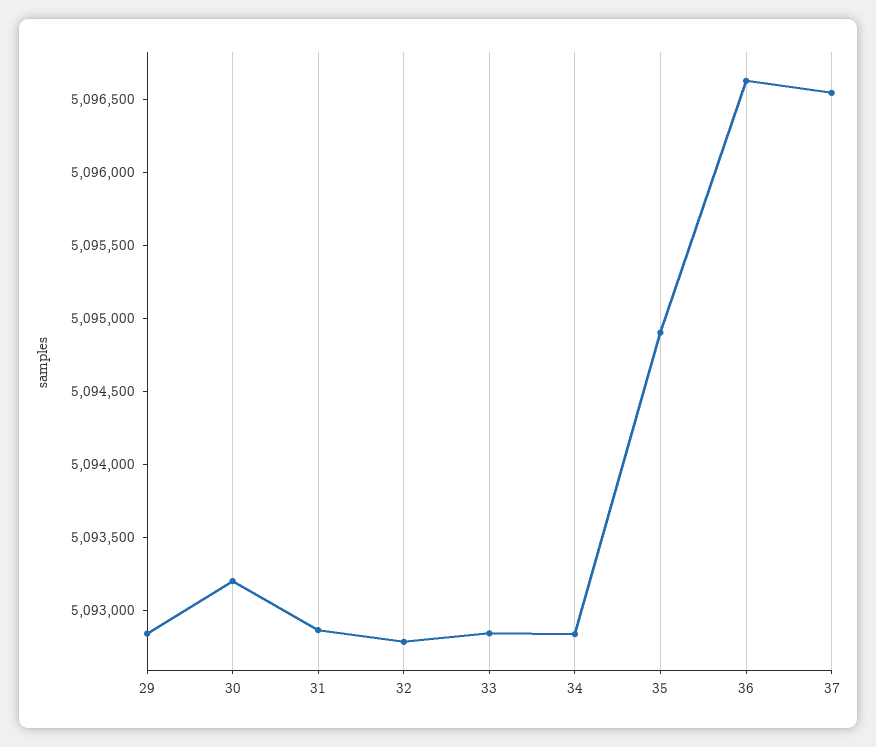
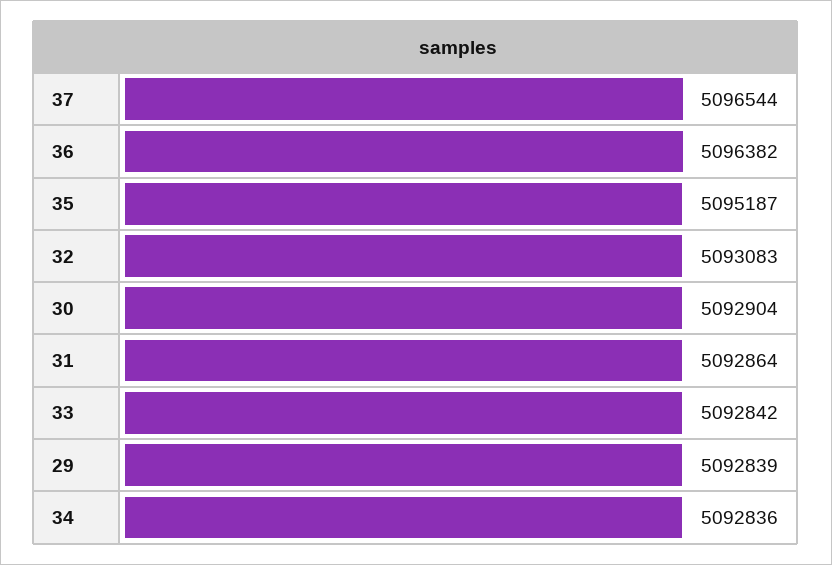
30: 5093200 -> 5092904
32: 5092800 -> 5093083
35: 5094900 -> 5095187
36: 5096600 -> 5096382

